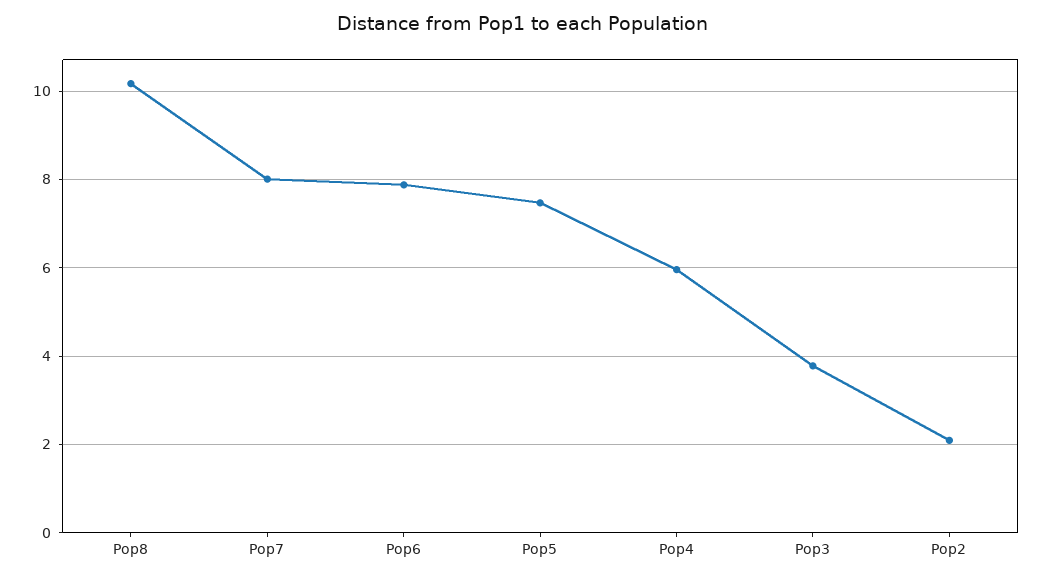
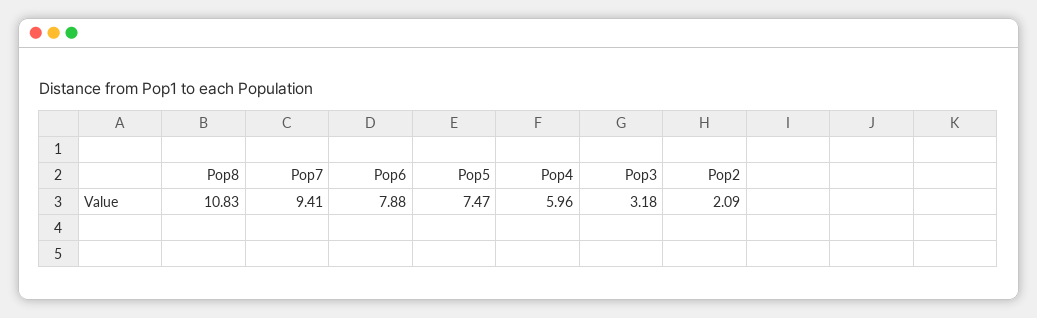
Pop8: 10.2 -> 10.83
Pop7: 8 -> 9.41
Pop3: 3.8 -> 3.18

